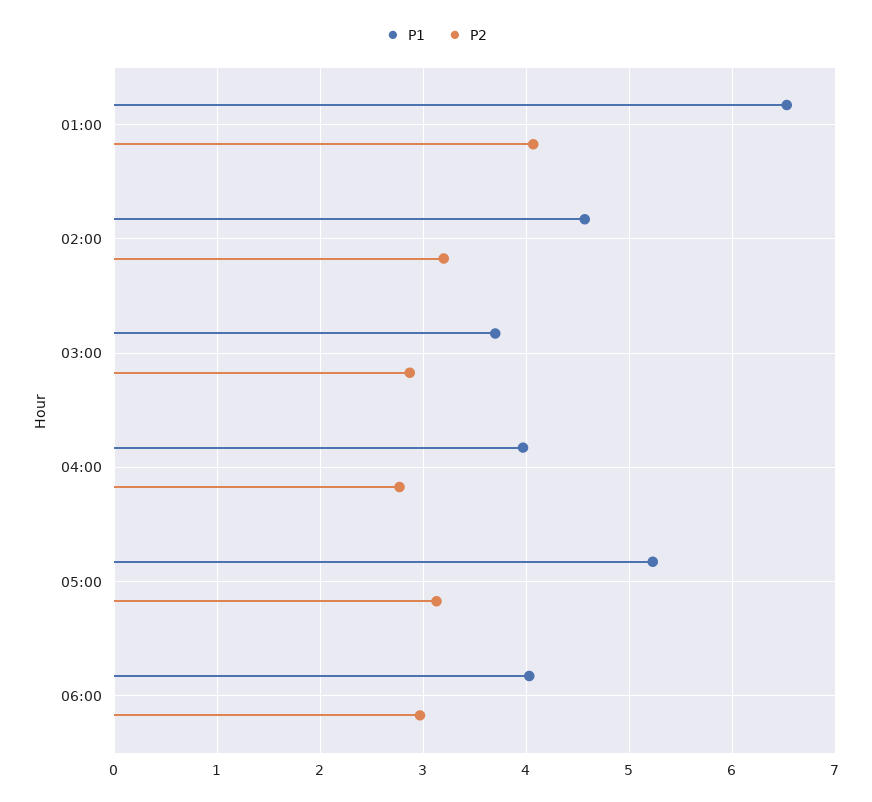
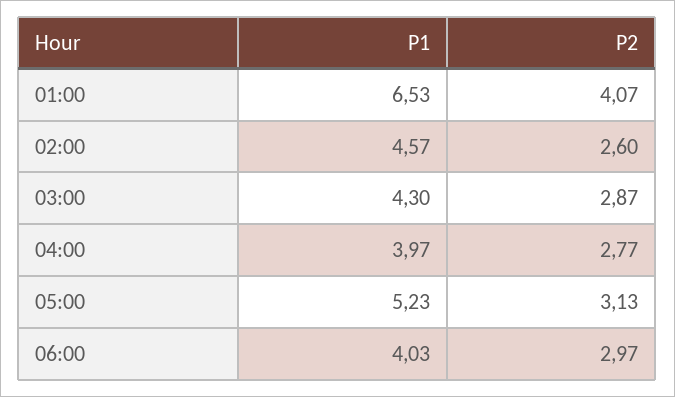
P2, 02:00: 3.2 -> 2.6
P1, 03:00: 3.7 -> 4.3

